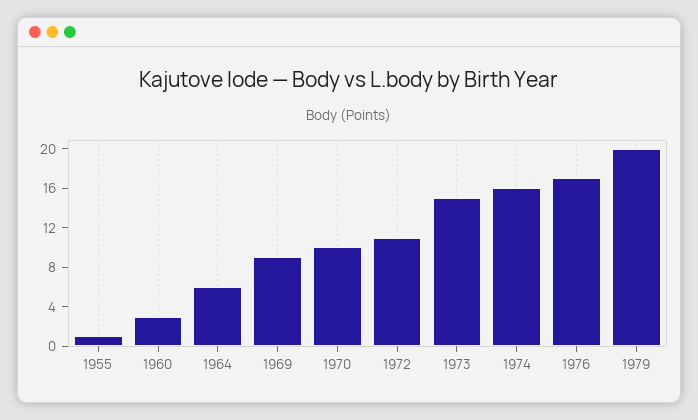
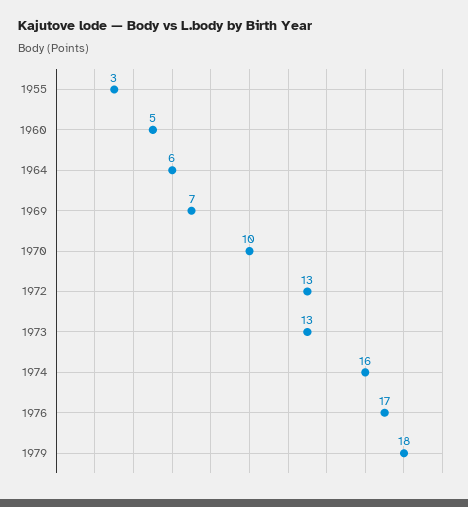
1955: 1 -> 3
1960: 3 -> 5
1969: 9 -> 7
1972: 11 -> 13
1973: 15 -> 13
1979: 20 -> 18

